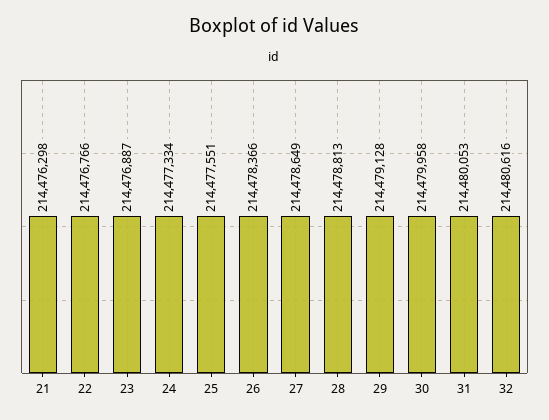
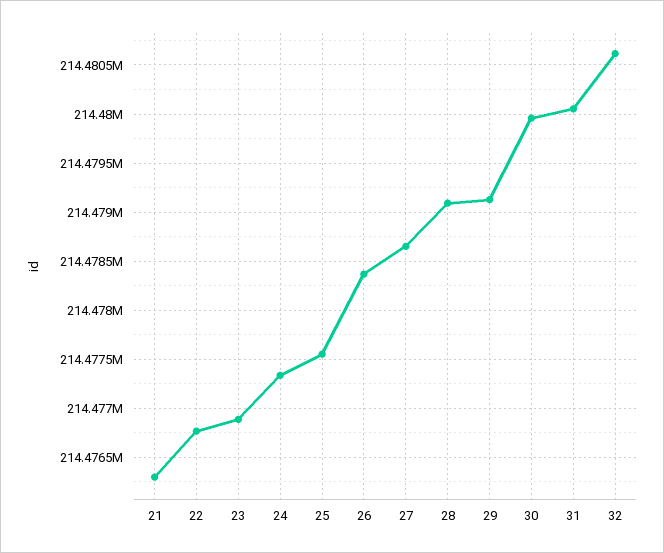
28: 214478813 -> 214479100

